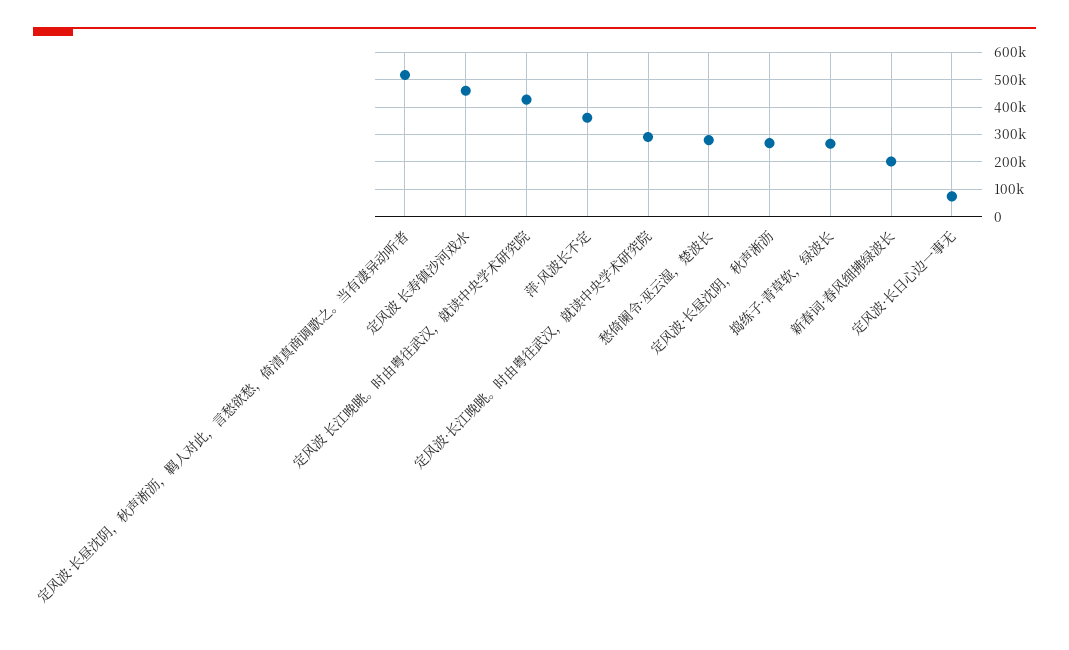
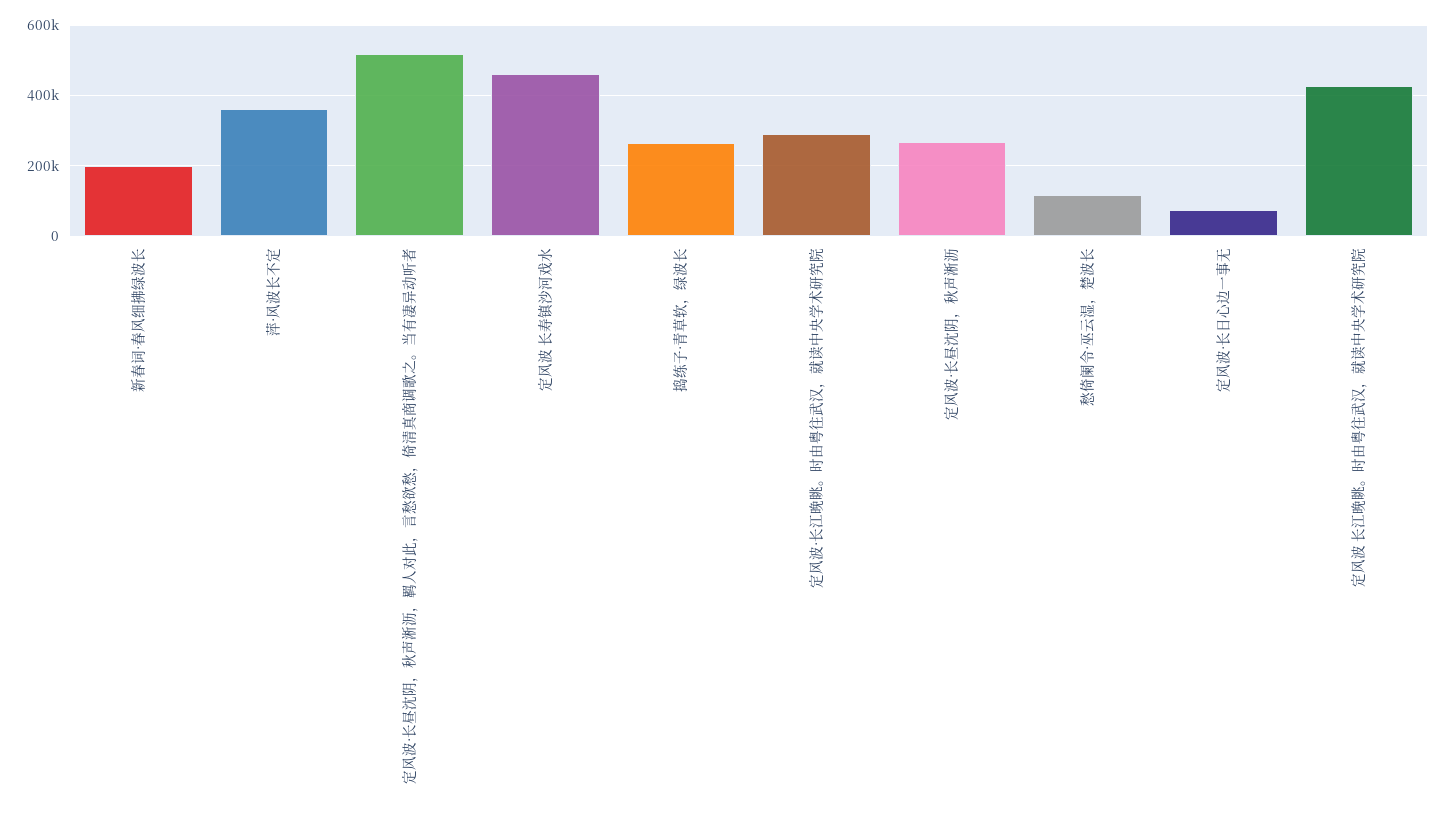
愁倚阑令·巫云湿，楚波长: 275000 -> 120000

